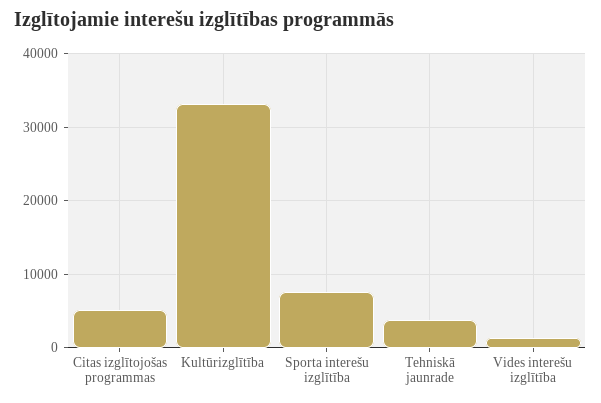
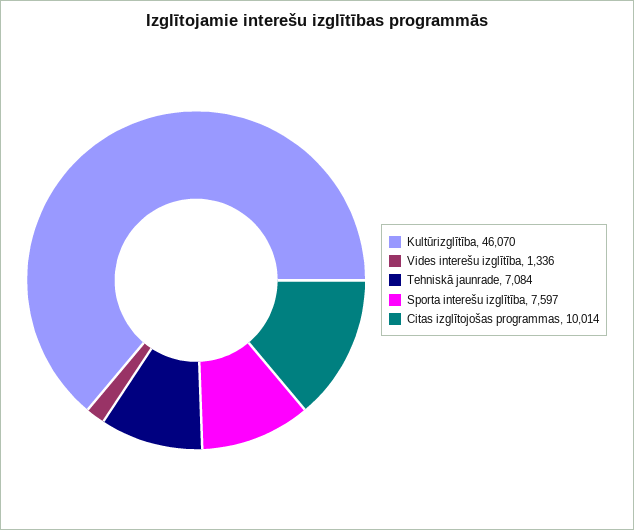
Citas izglītojošas programmas: 5000 -> 10014
Kultūrizglītība: 33000 -> 46070
Tehniskā jaunrade: 4000 -> 7084

